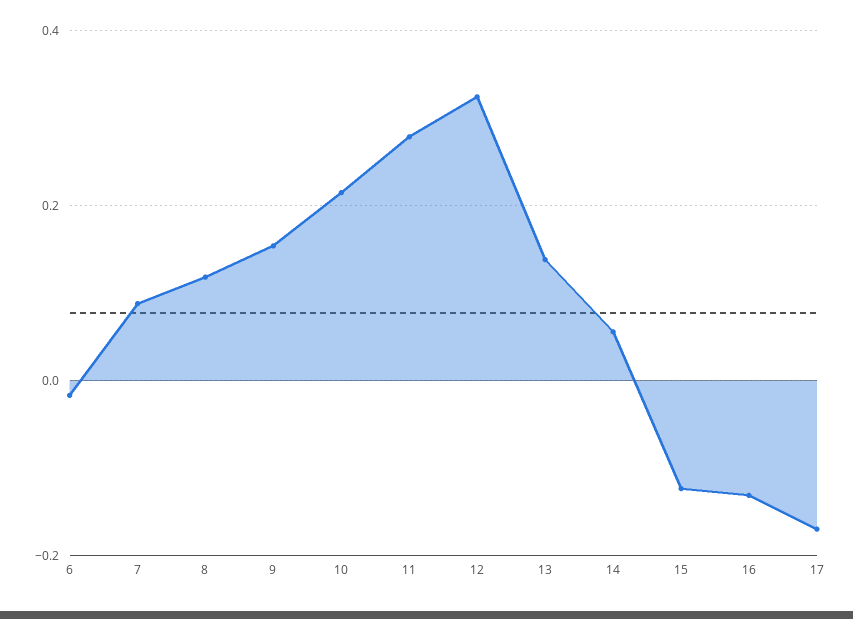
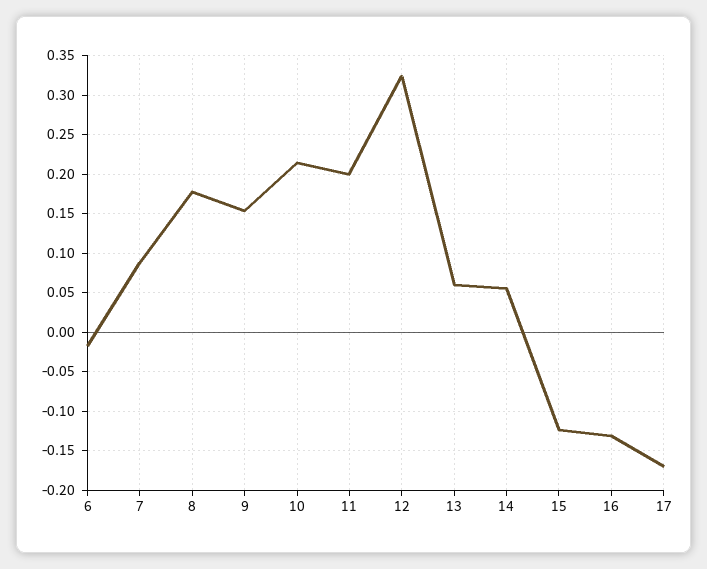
8: 0.12 -> 0.18
11: 0.28 -> 0.2
13: 0.14 -> 0.06

